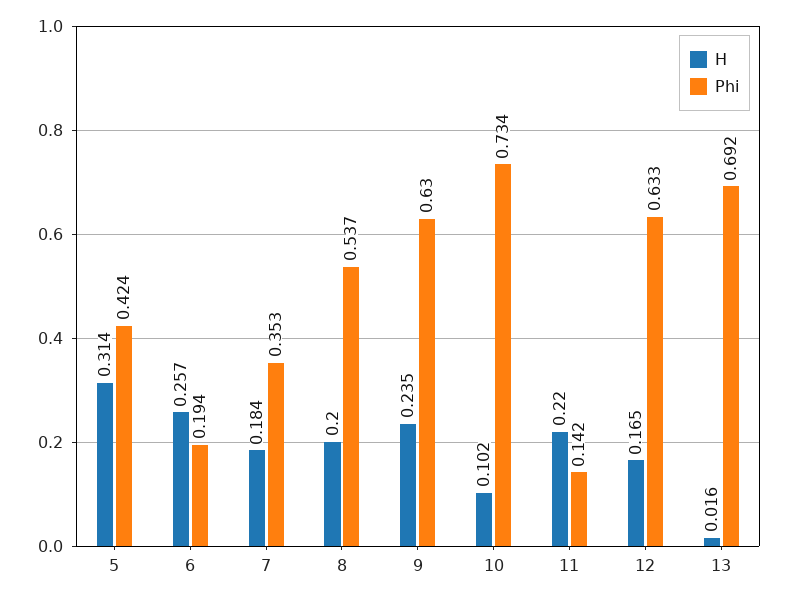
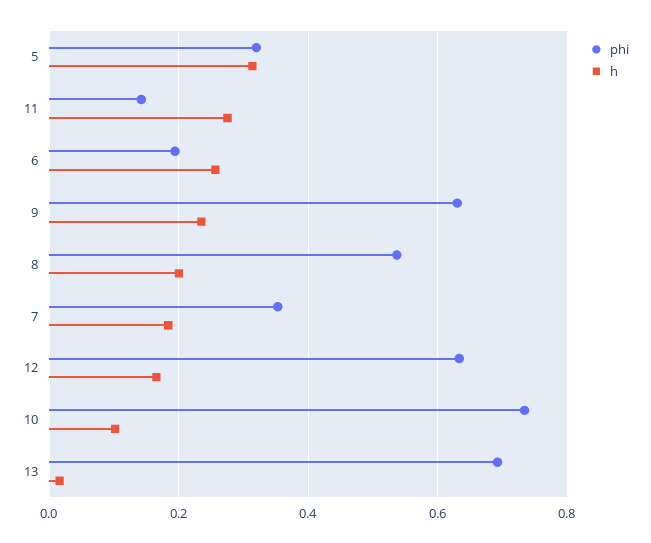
Phi, 5: 0.424 -> 0.32
H, 11: 0.22 -> 0.28

